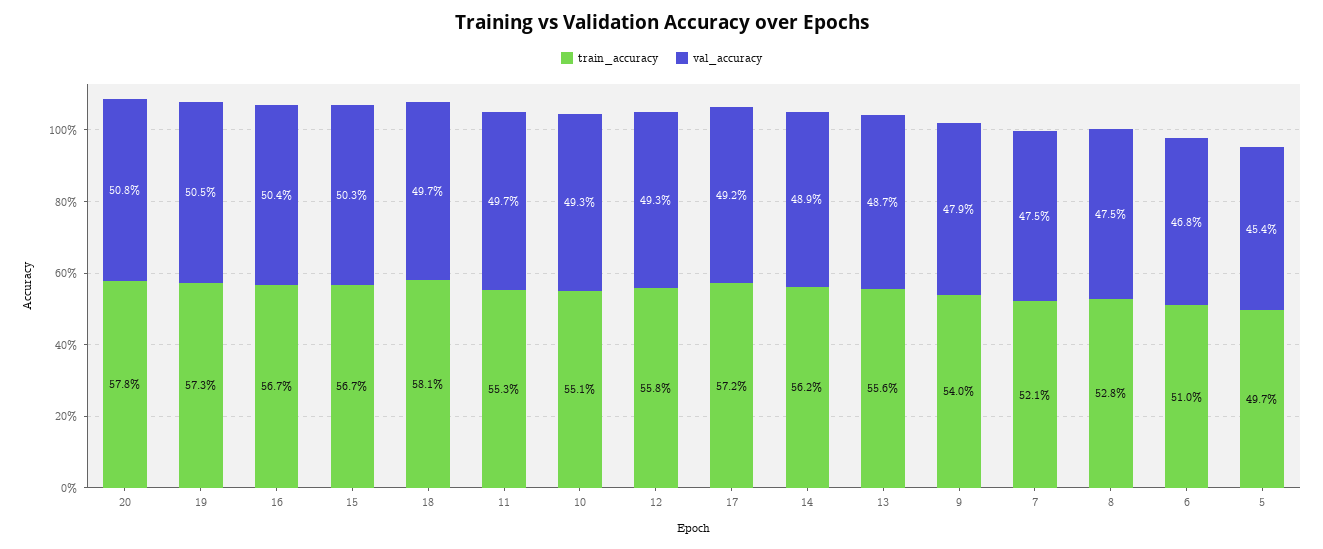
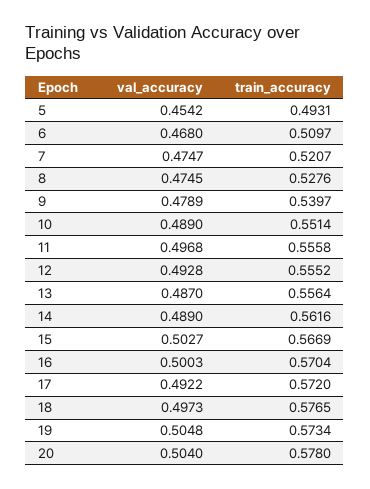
val_accuracy, 20: 0.508 -> 0.504
train_accuracy, 16: 0.567 -> 0.5704
val_accuracy, 16: 0.504 -> 0.5003
train_accuracy, 18: 0.581 -> 0.5765
train_accuracy, 11: 0.553 -> 0.5558
val_accuracy, 10: 0.493 -> 0.489
train_accuracy, 12: 0.558 -> 0.5552
train_accuracy, 5: 0.497 -> 0.4931

